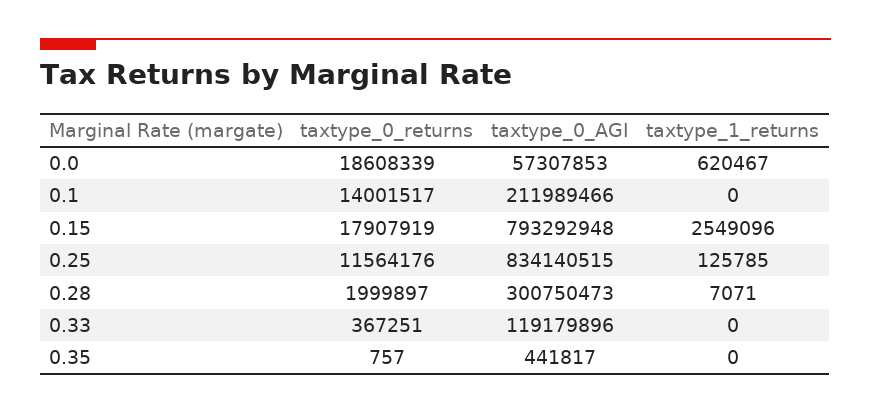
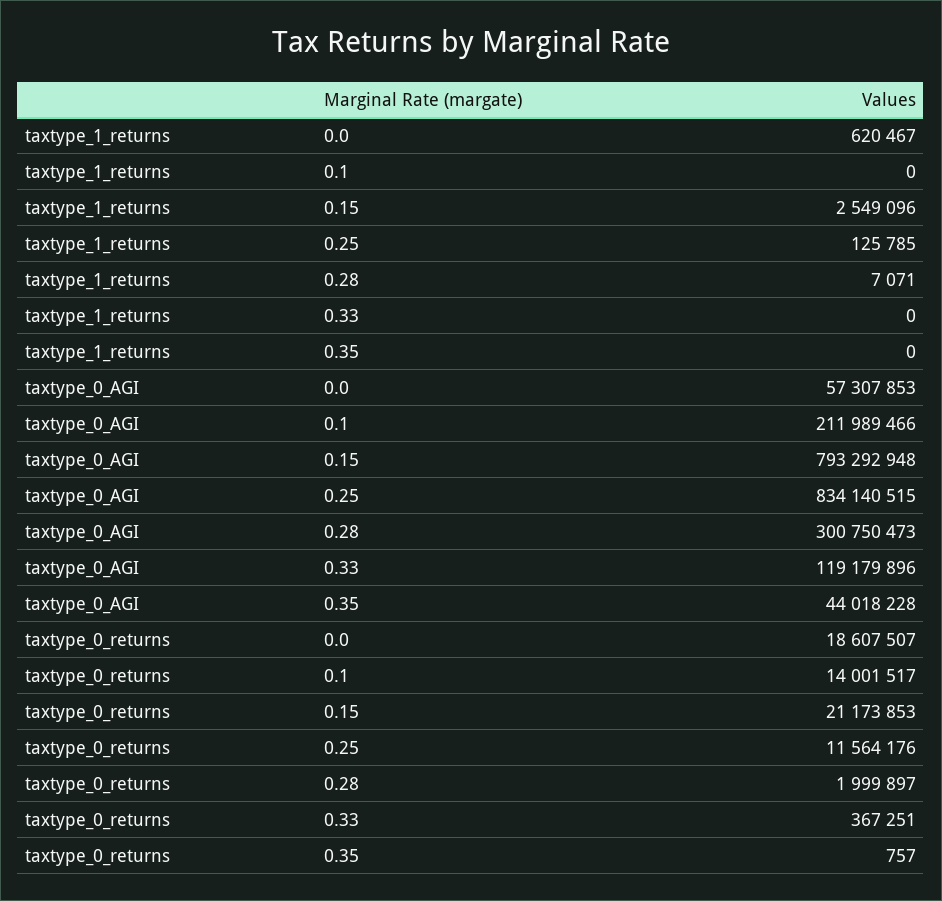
taxtype_0_returns, 0.0: 18608339 -> 18607507
taxtype_0_returns, 0.15: 17907919 -> 21173853
taxtype_0_AGI, 0.35: 441817 -> 44018228

